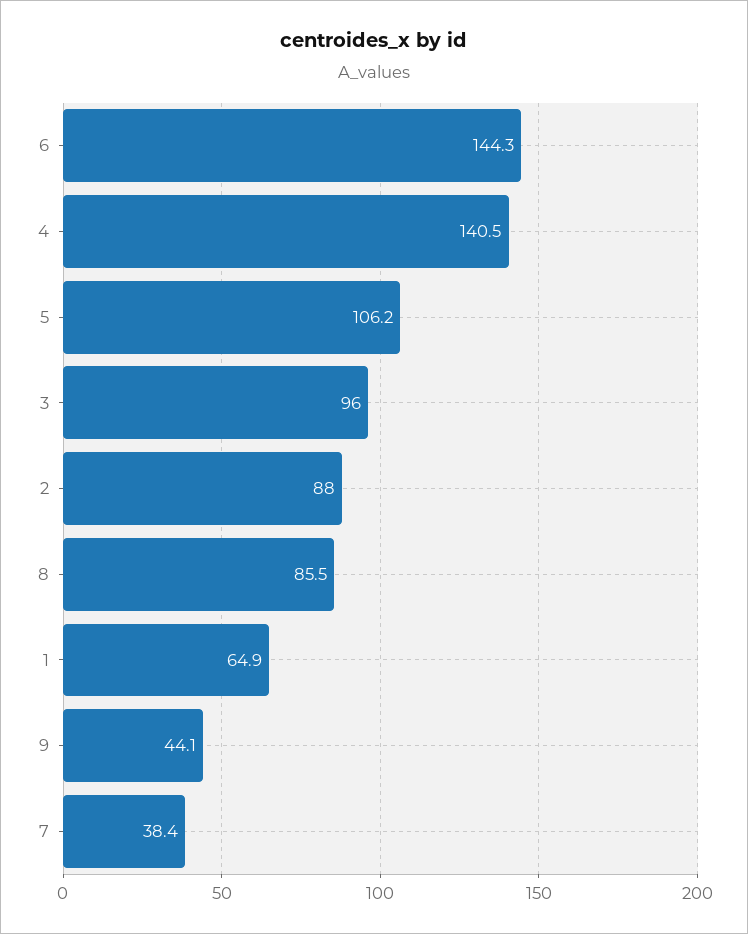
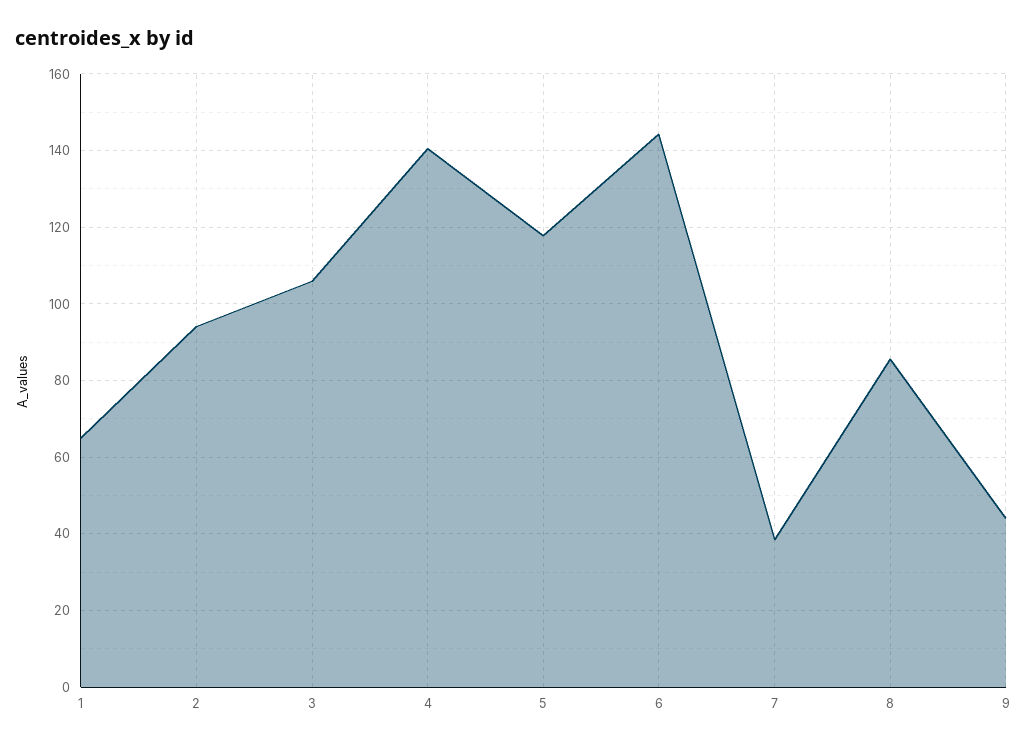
5: 106.2 -> 118
3: 96 -> 106
2: 88 -> 94

